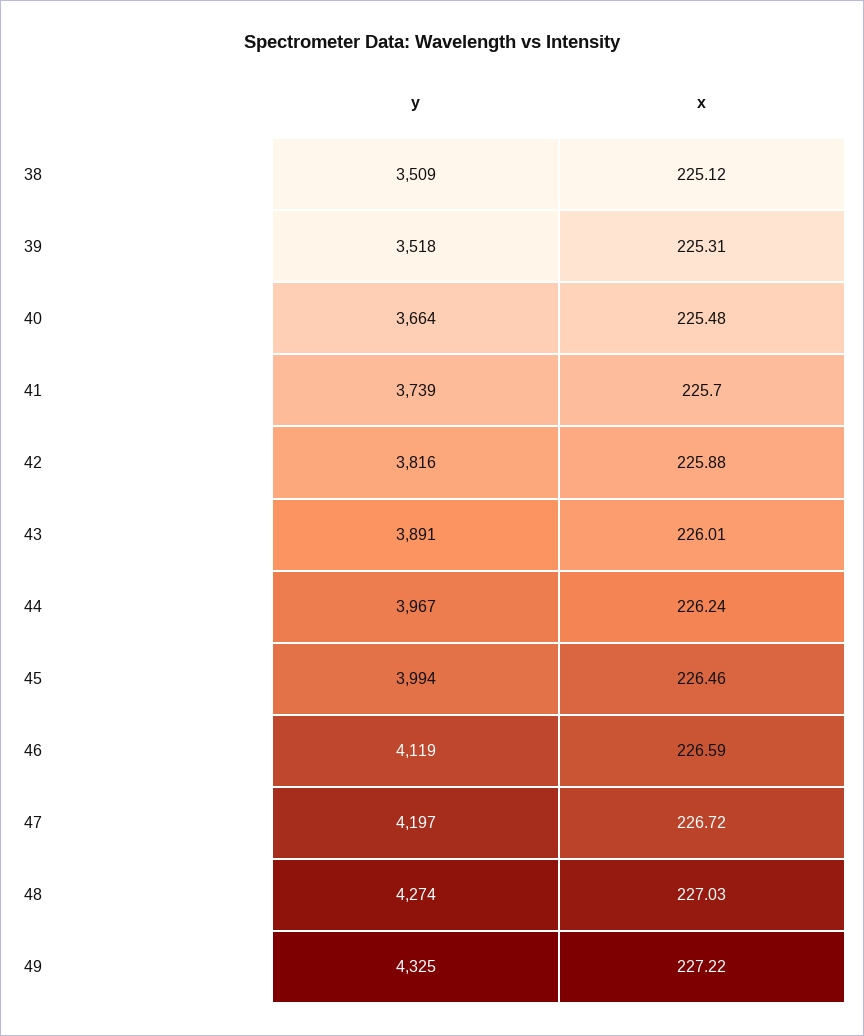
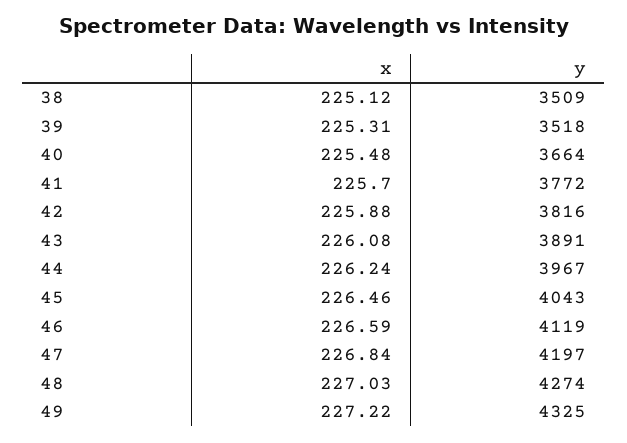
y, 41: 3739 -> 3772
x, 43: 226.01 -> 226.08
y, 45: 3994 -> 4043
x, 47: 226.72 -> 226.84

